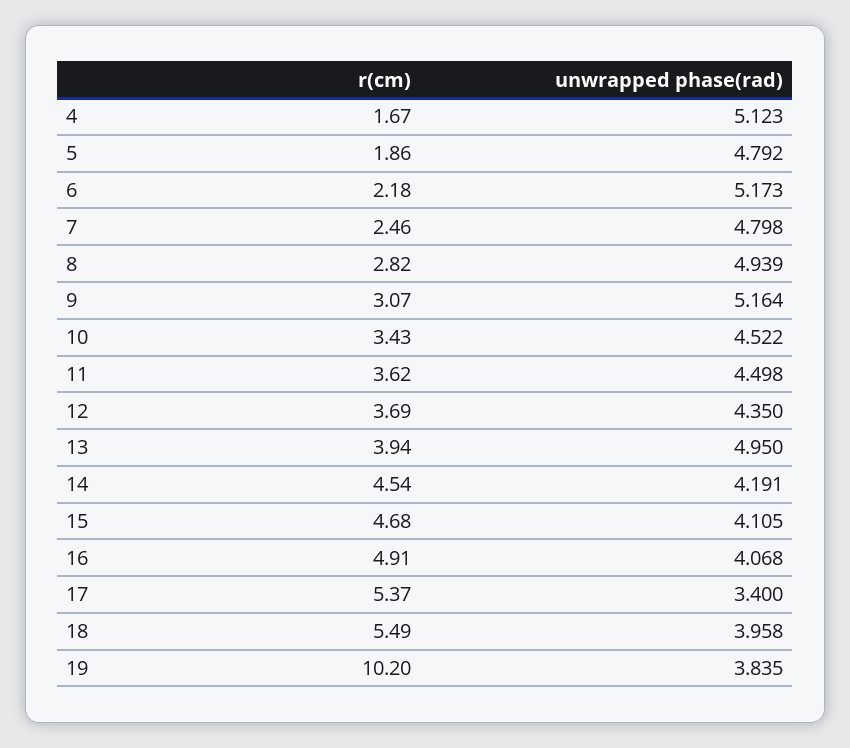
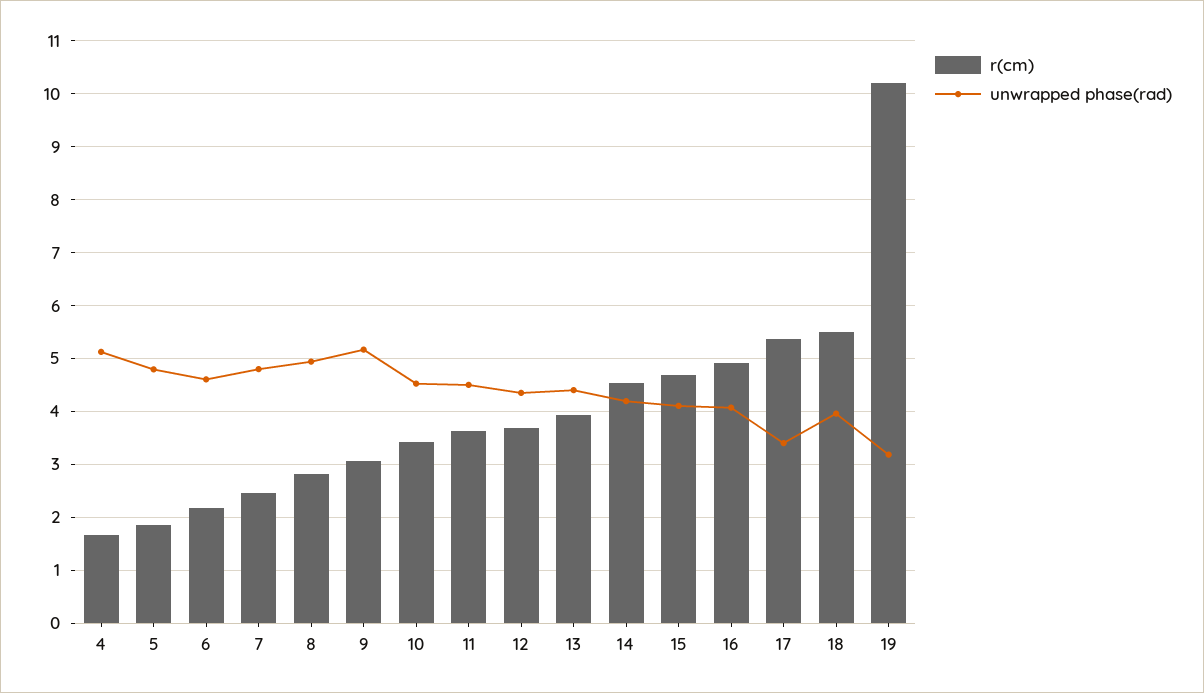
unwrapped phase(rad), 6: 5.173 -> 4.6
unwrapped phase(rad), 13: 4.95 -> 4.4
unwrapped phase(rad), 19: 3.835 -> 3.2

